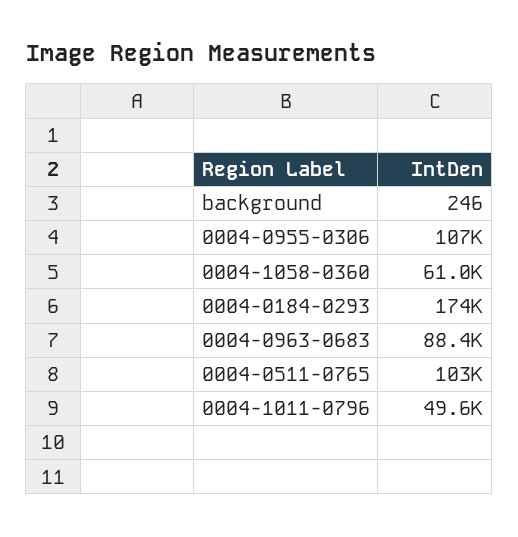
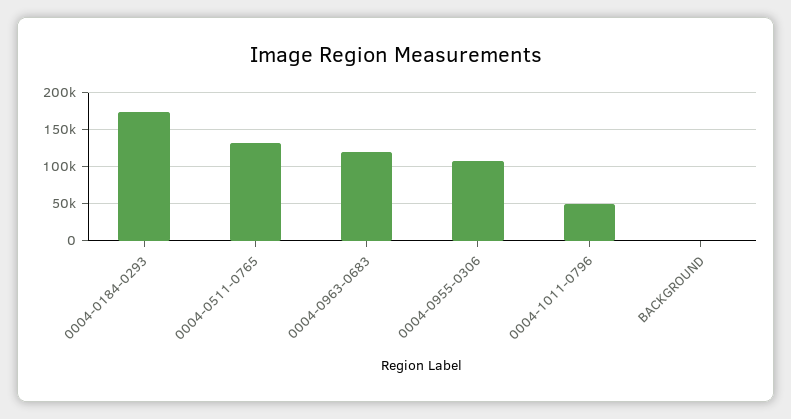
0004-1058-0360: 61000 -> none
0004-0963-0683: 88400 -> 120000
0004-0511-0765: 103000 -> 130000

